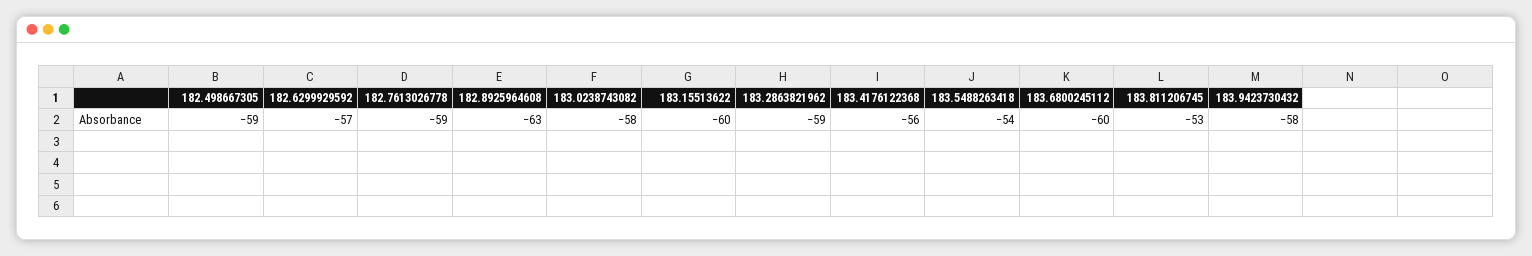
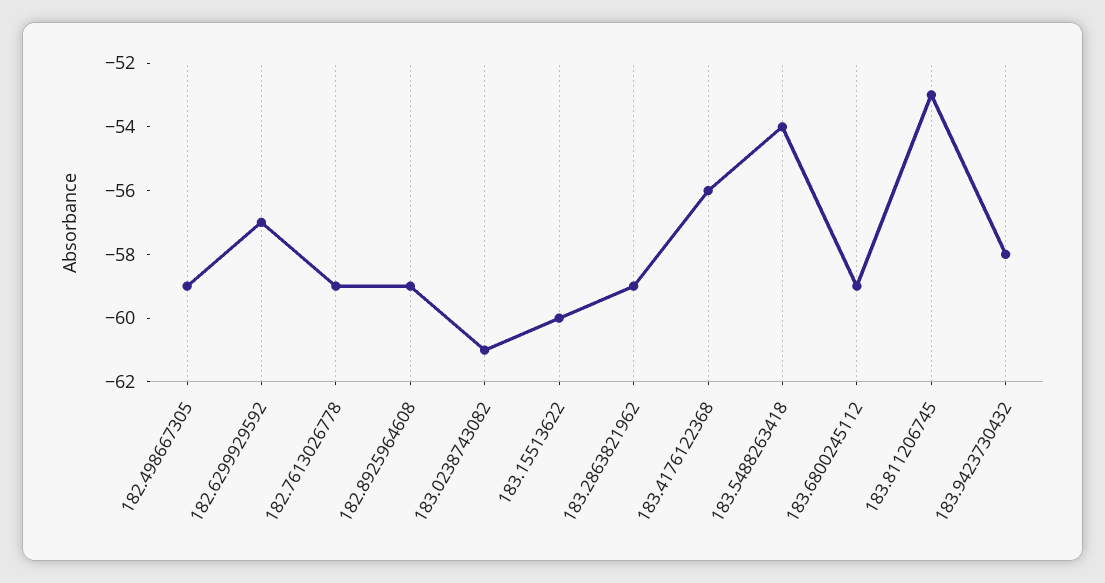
182.8925964608: -63 -> -59
183.0238743082: -58 -> -61
183.6800245112: -60 -> -59

